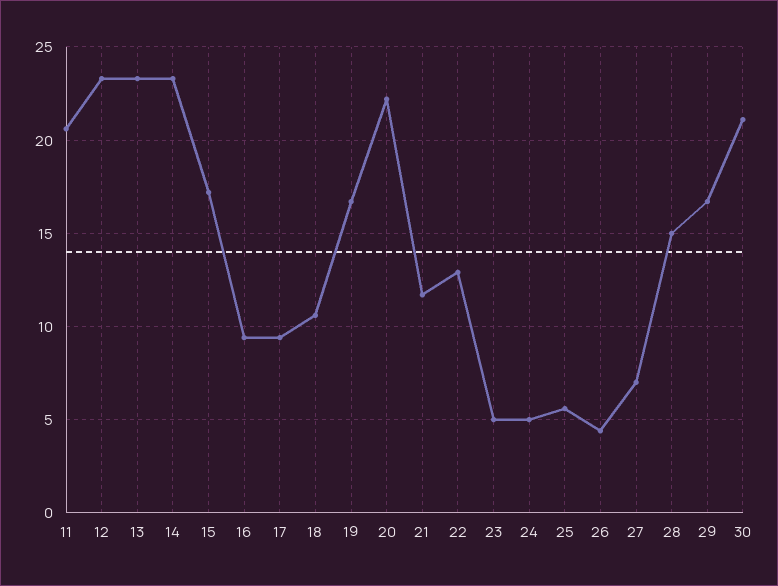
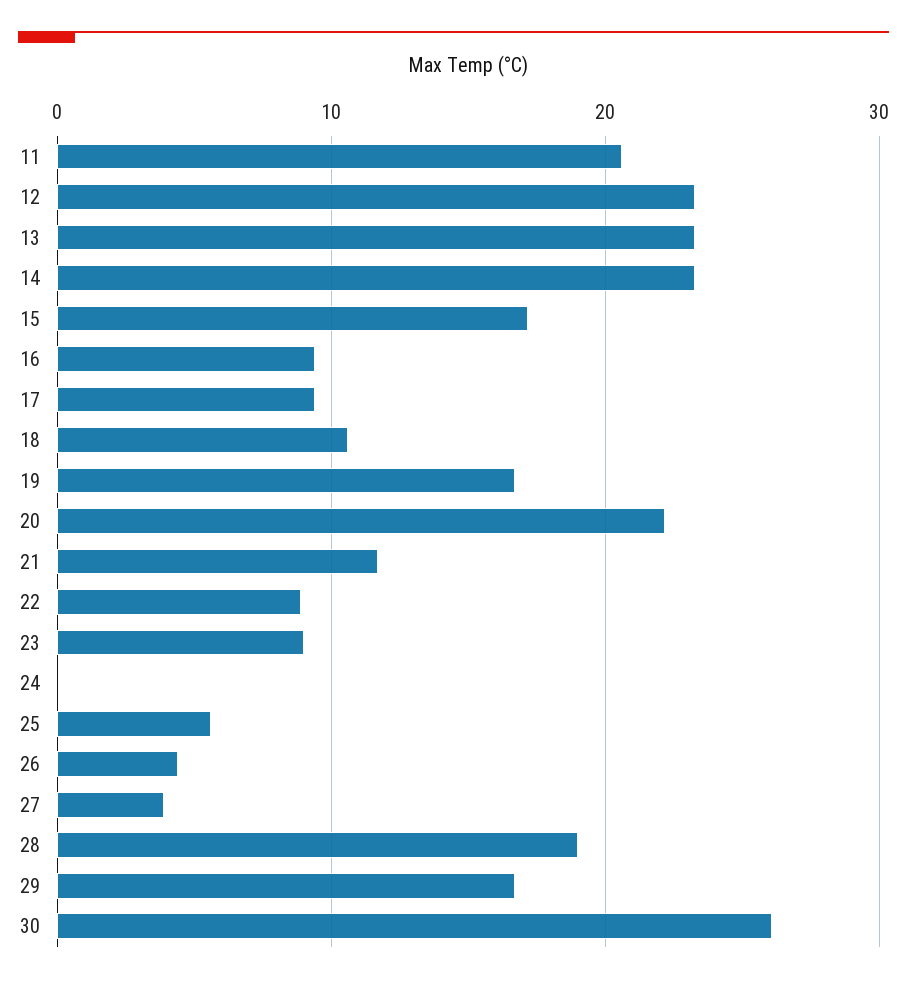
22: 13 -> 9
23: 5 -> 9
24: 5 -> 0
27: 7 -> 4
28: 15 -> 19
30: 21 -> 26

